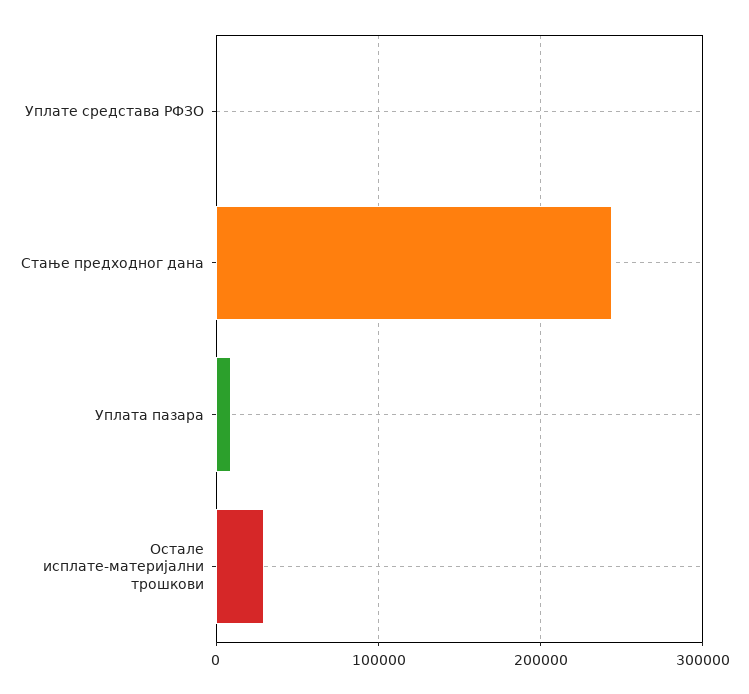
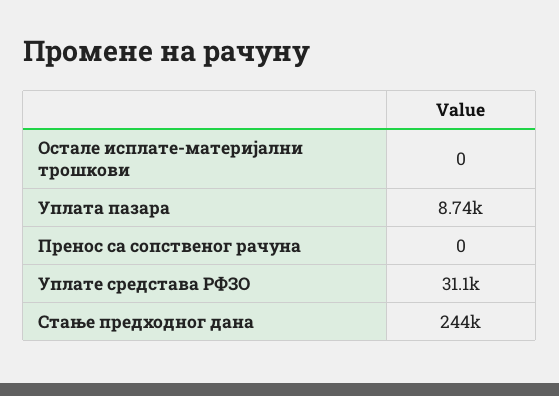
Уплате средстава РФЗО: 0 -> 31100
Остале исплате-материјални трошкови: 30000 -> 0
Пренос са сопственог рачуна: none -> 0

